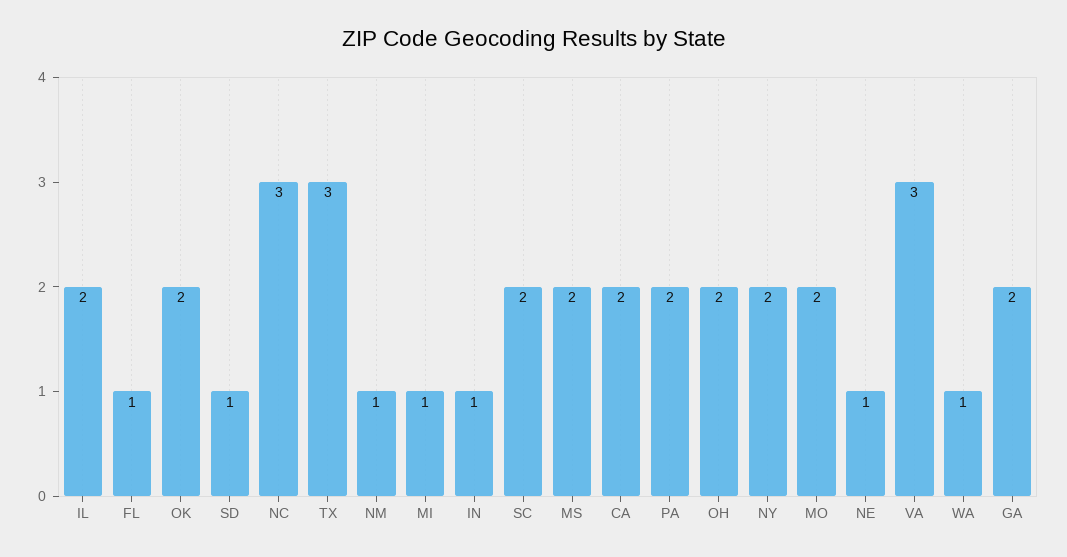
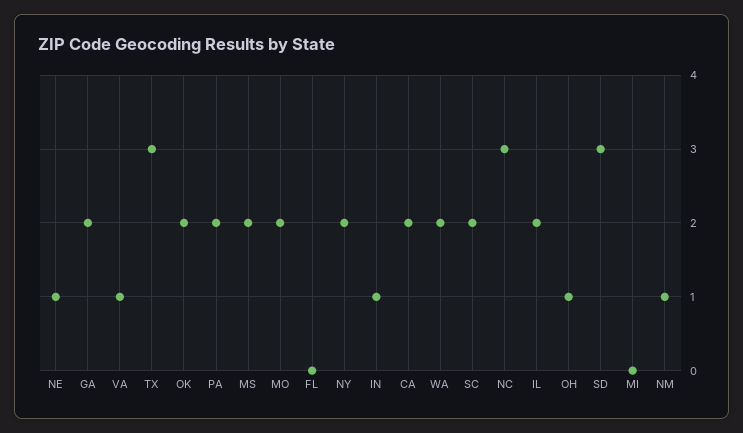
FL: 1 -> 0
SD: 1 -> 3
MI: 1 -> 0
OH: 2 -> 1
VA: 3 -> 1
WA: 1 -> 2

